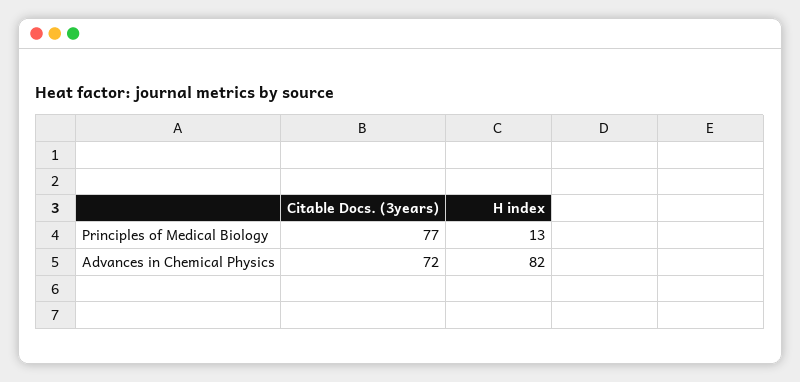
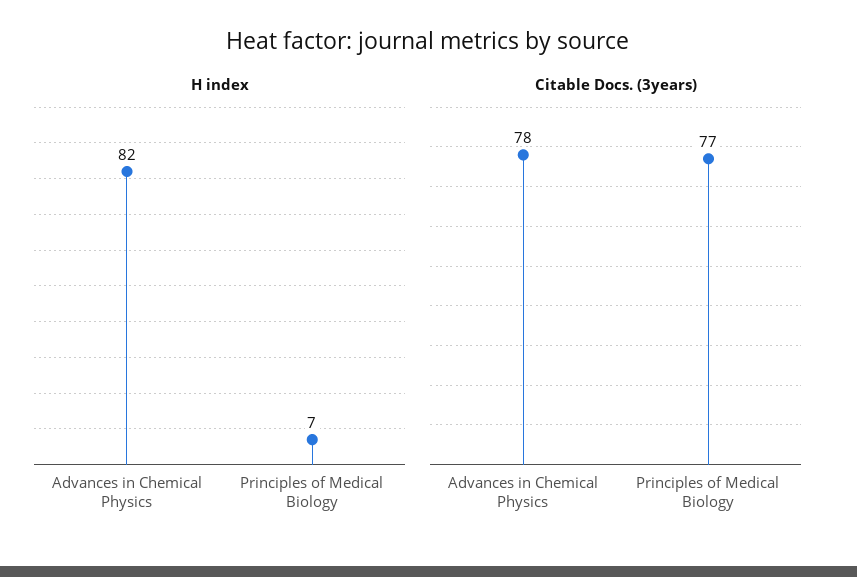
H index, Principles of Medical Biology: 13 -> 7
Citable Docs. (3years), Advances in Chemical Physics: 72 -> 78

